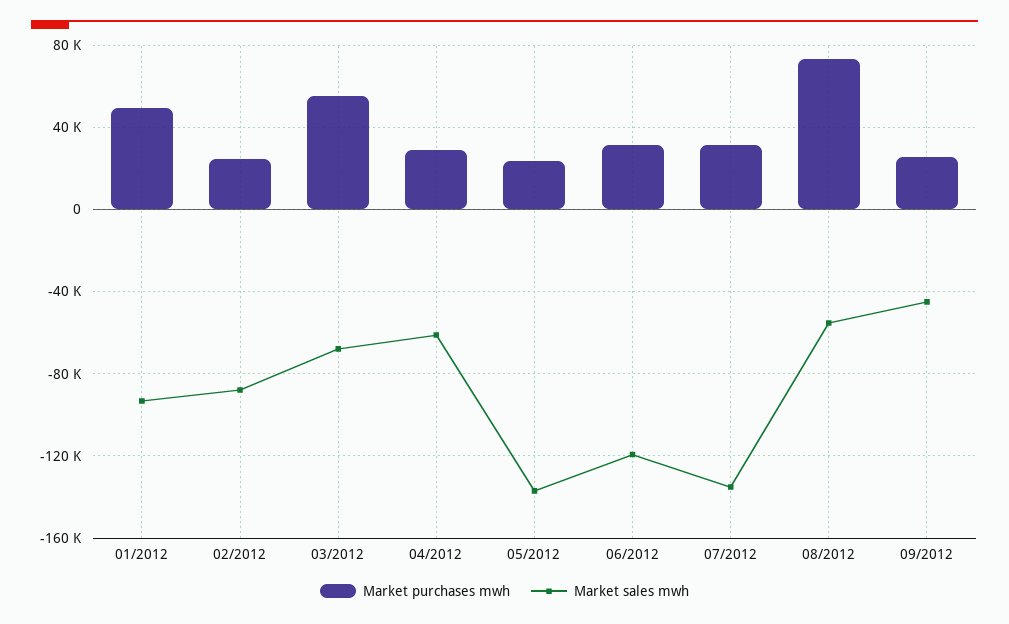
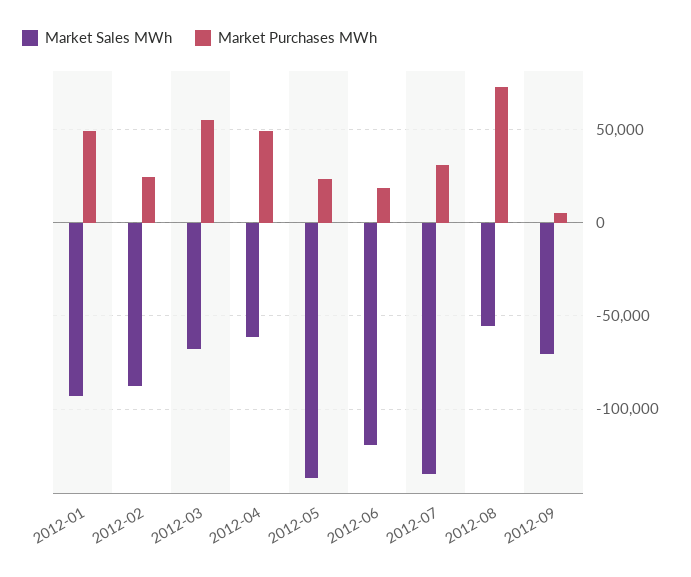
Market purchases mwh, 04/2012: 30000 -> 50000
Market purchases mwh, 06/2012: 30000 -> 20000
Market purchases mwh, 09/2012: 25000 -> 5000
Market sales mwh, 09/2012: -45000 -> -70000

